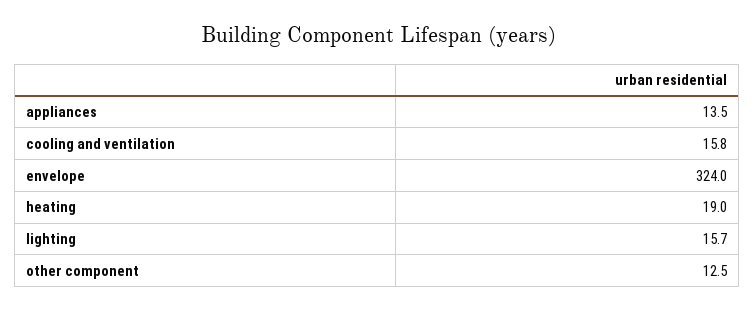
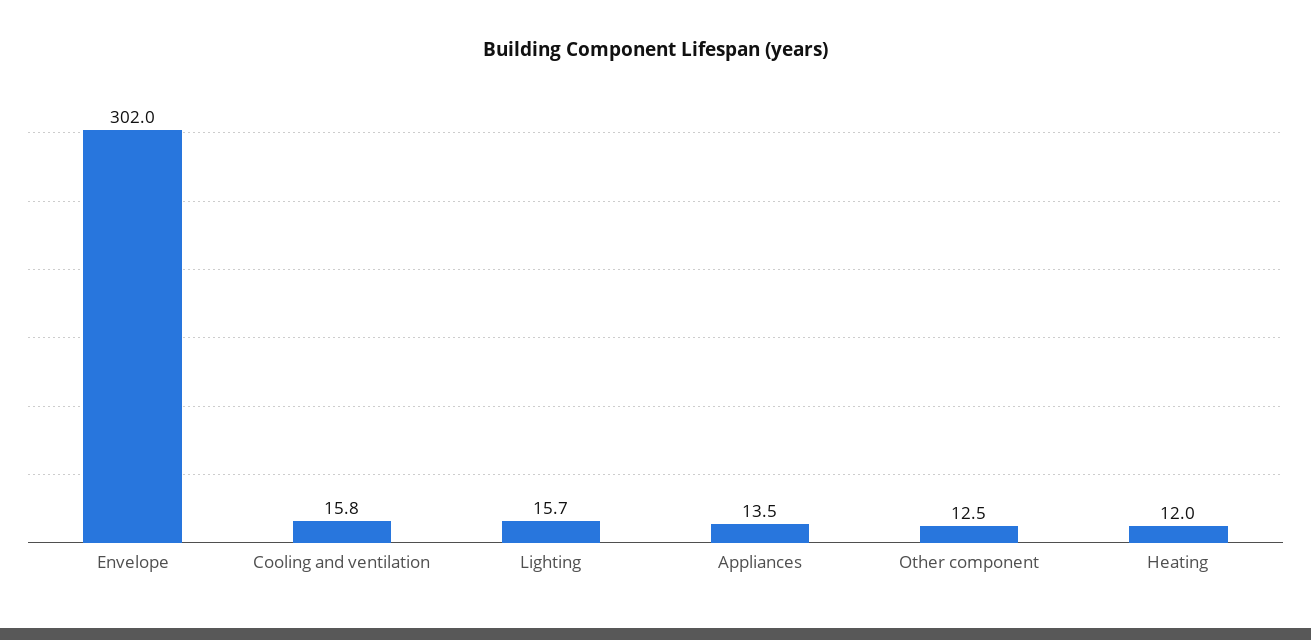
envelope: 324 -> 302
heating: 19 -> 12

